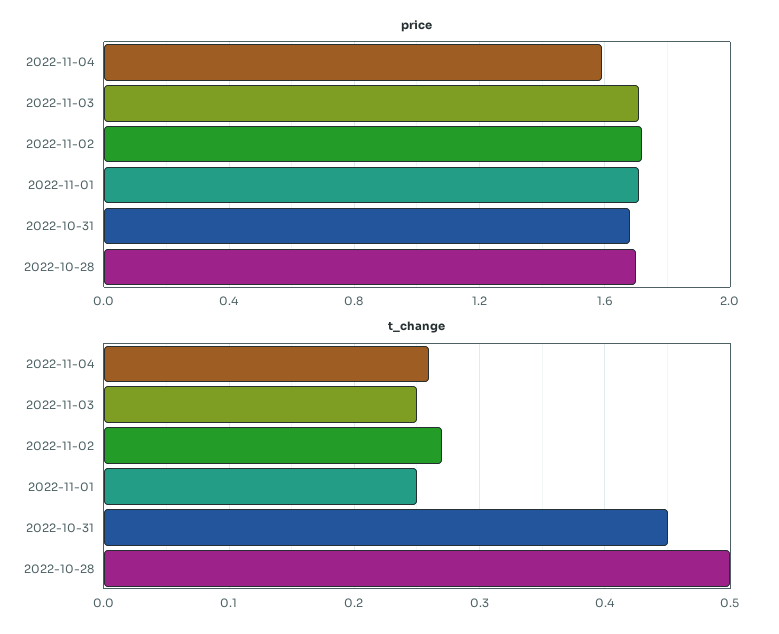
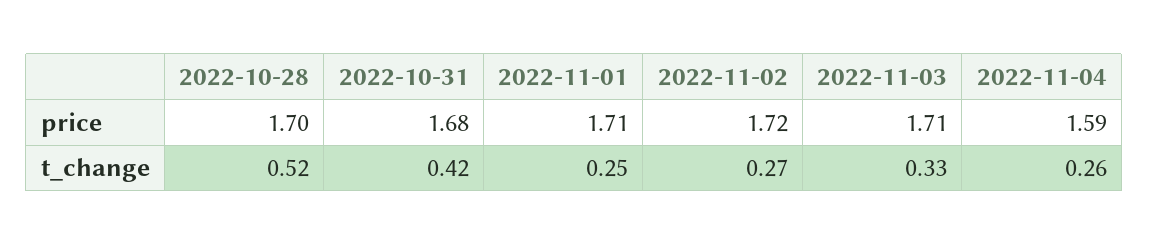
t_change, 2022-11-03: 0.25 -> 0.33
t_change, 2022-10-31: 0.45 -> 0.42
t_change, 2022-10-28: 0.5 -> 0.52

